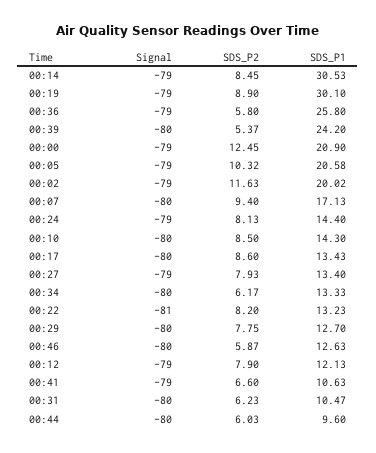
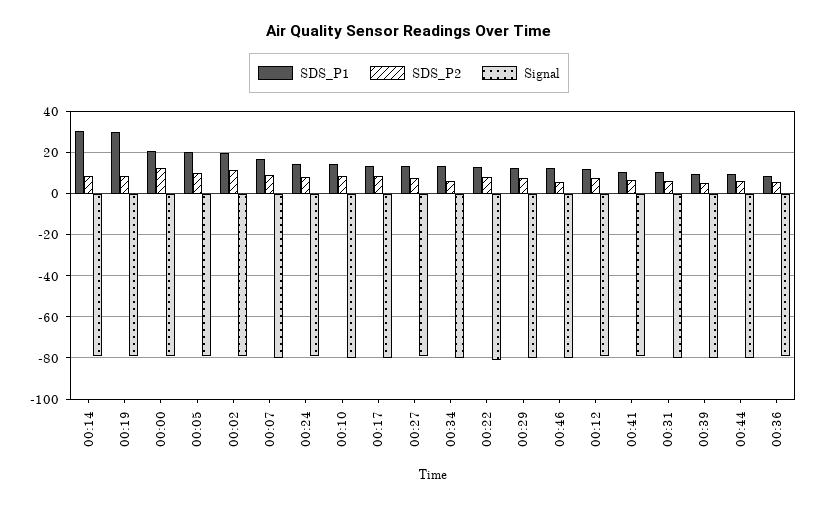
SDS_P1, 00:36: 25.8 -> 10
SDS_P1, 00:39: 24.2 -> 10

